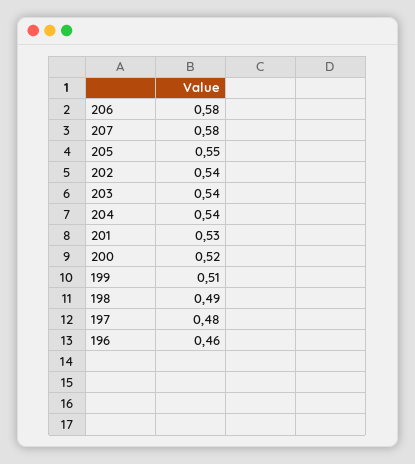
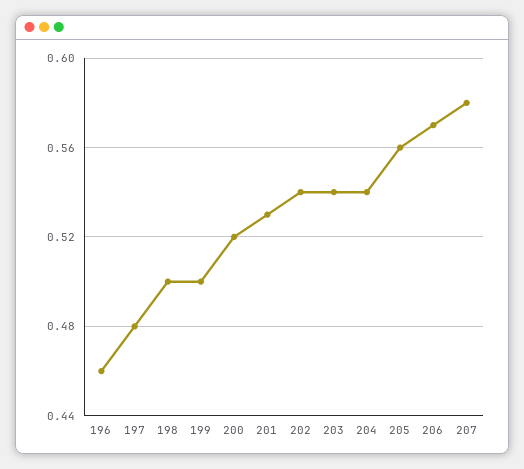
206: 0.58 -> 0.57
205: 0.55 -> 0.56
199: 0.51 -> 0.5
198: 0.49 -> 0.5

